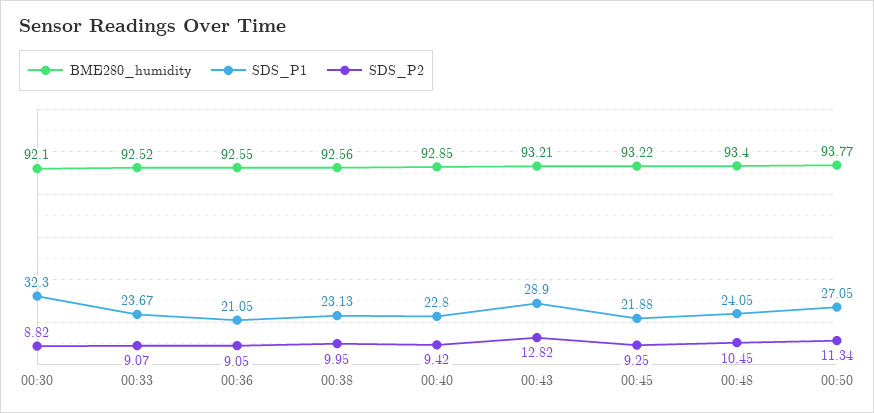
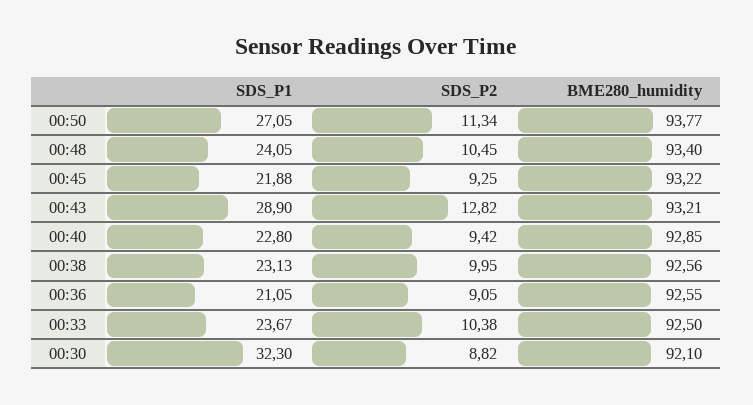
BME280_humidity, 00:33: 92.52 -> 92.5
SDS_P2, 00:33: 9.07 -> 10.38

